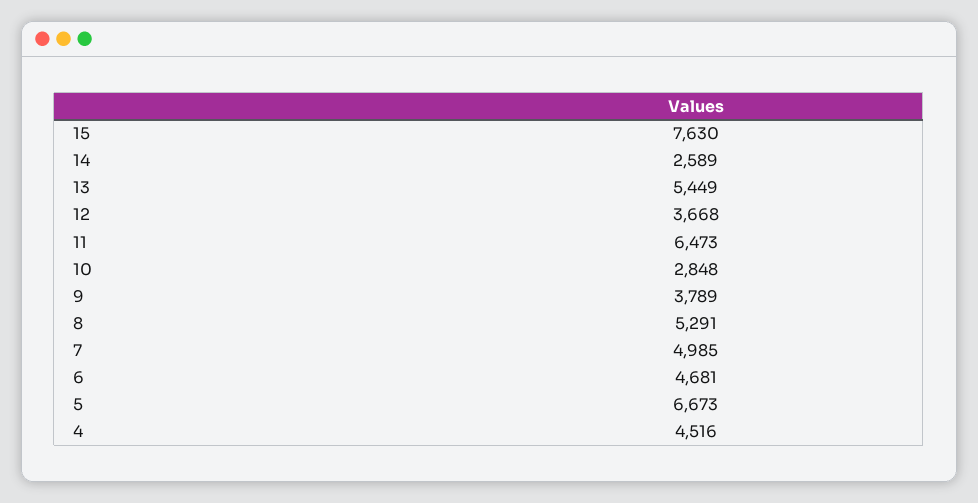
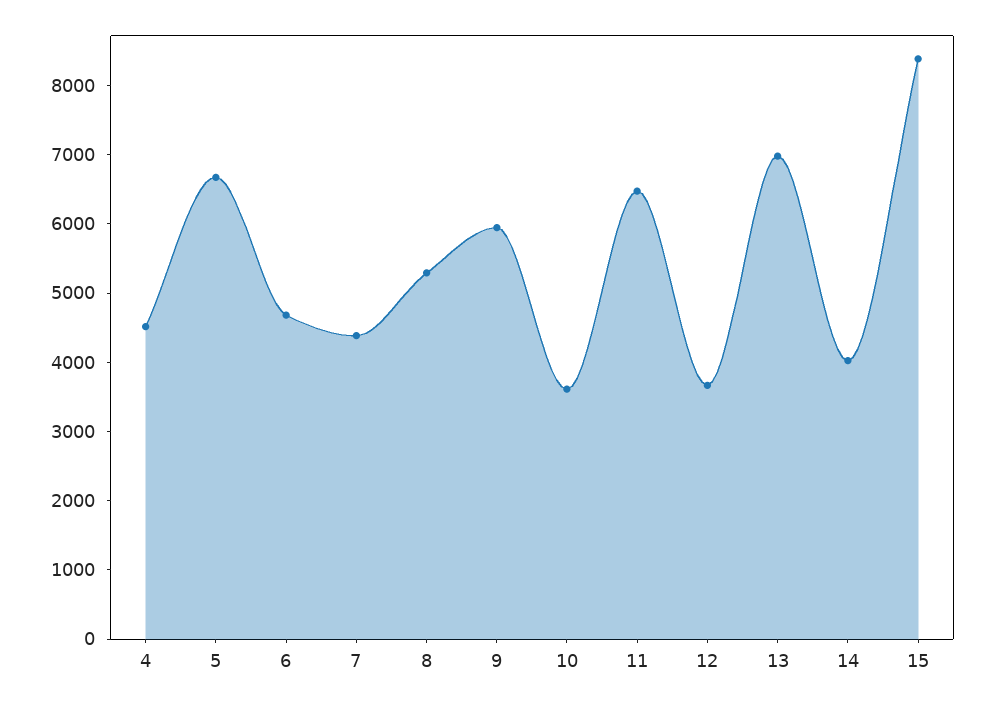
15: 7630 -> 8400
14: 2589 -> 4000
13: 5449 -> 7000
10: 2848 -> 3600
9: 3789 -> 6000
7: 4985 -> 4400

